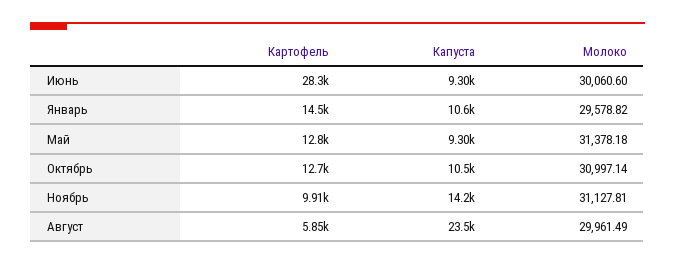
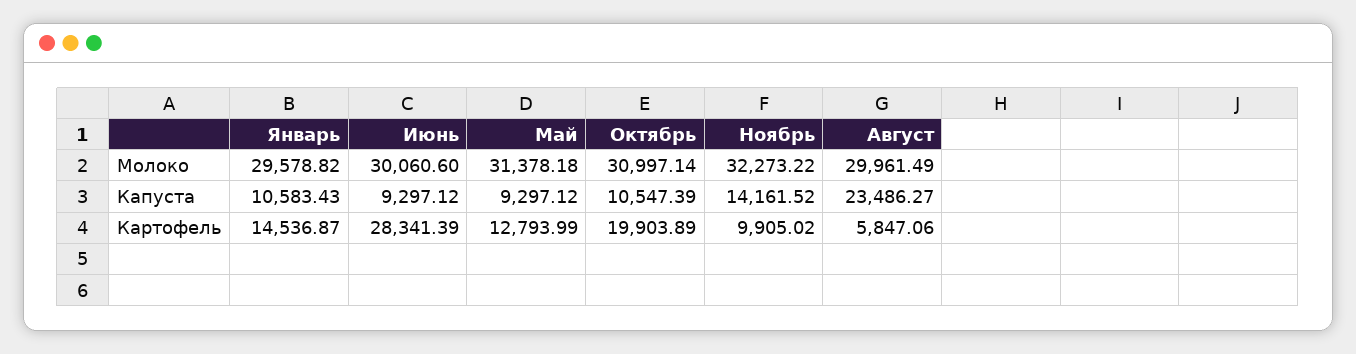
Картофель, Октябрь: 12700 -> 19903.89
Молоко, Ноябрь: 31127.81 -> 32273.22

